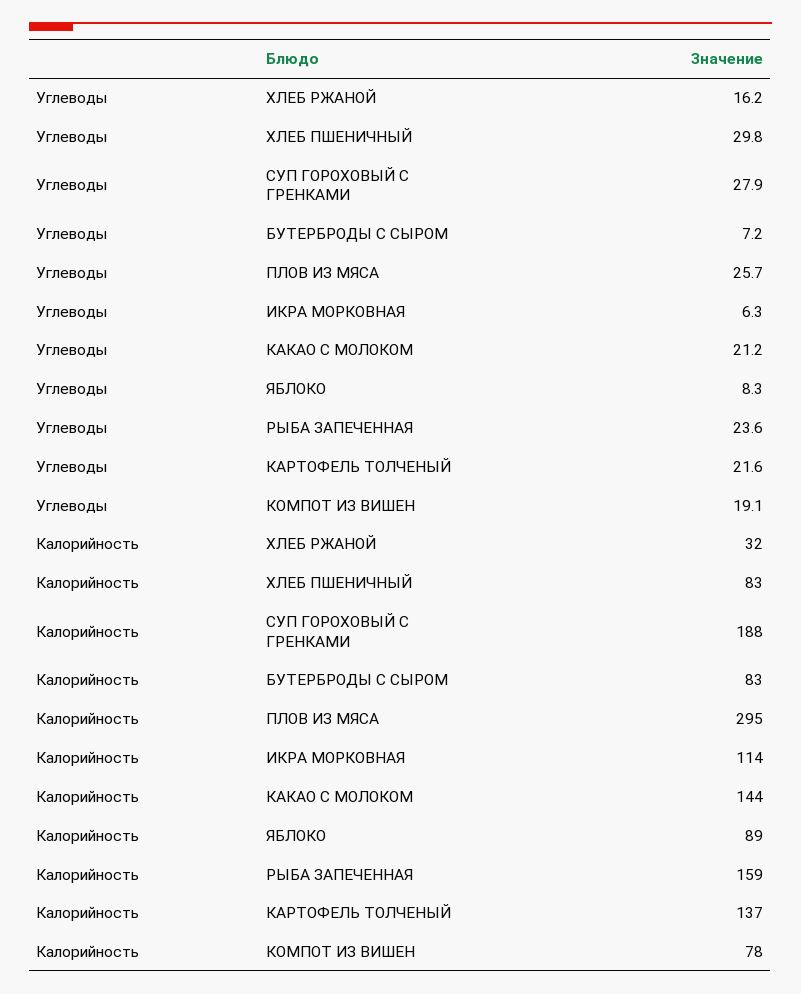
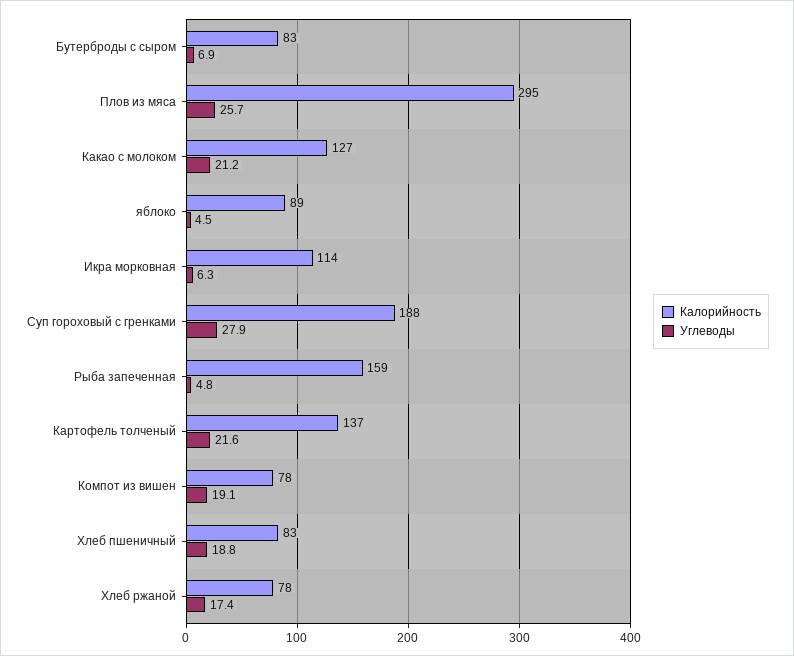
Углеводы, ХЛЕБ РЖАНОЙ: 16.2 -> 17.4
Углеводы, ХЛЕБ ПШЕНИЧНЫЙ: 29.8 -> 18.8
Углеводы, БУТЕРБРОДЫ С СЫРОМ: 7.2 -> 6.9
Углеводы, ЯБЛОКО: 8.3 -> 4.5
Углеводы, РЫБА ЗАПЕЧЕННАЯ: 23.6 -> 4.8
Калорийность, ХЛЕБ РЖАНОЙ: 32 -> 78
Калорийность, КАКАО С МОЛОКОМ: 144 -> 127

